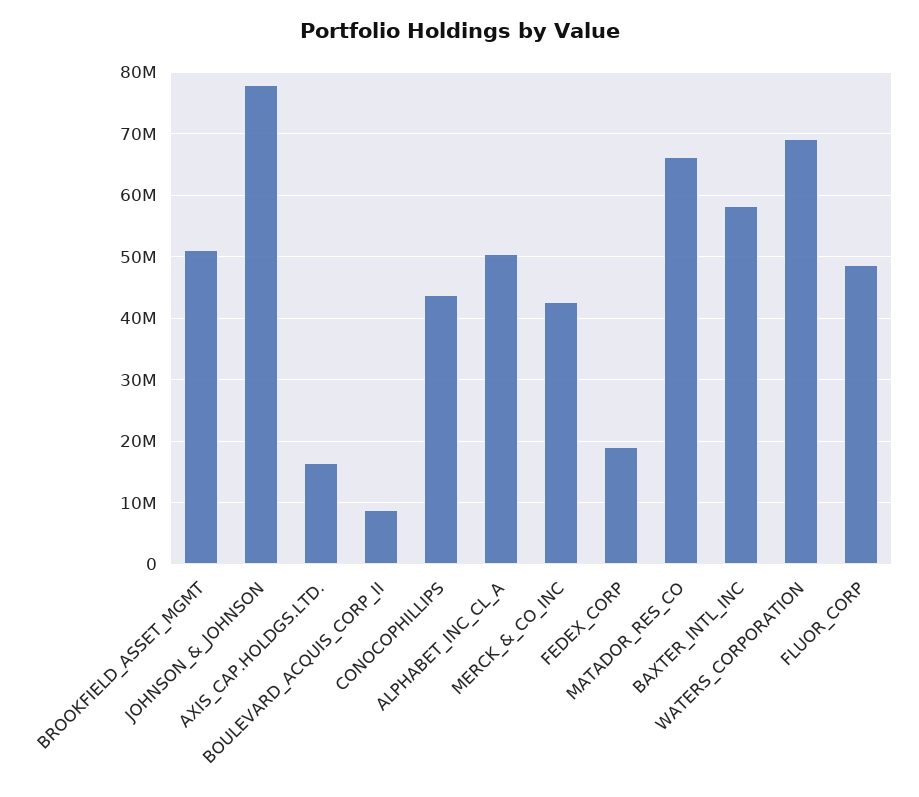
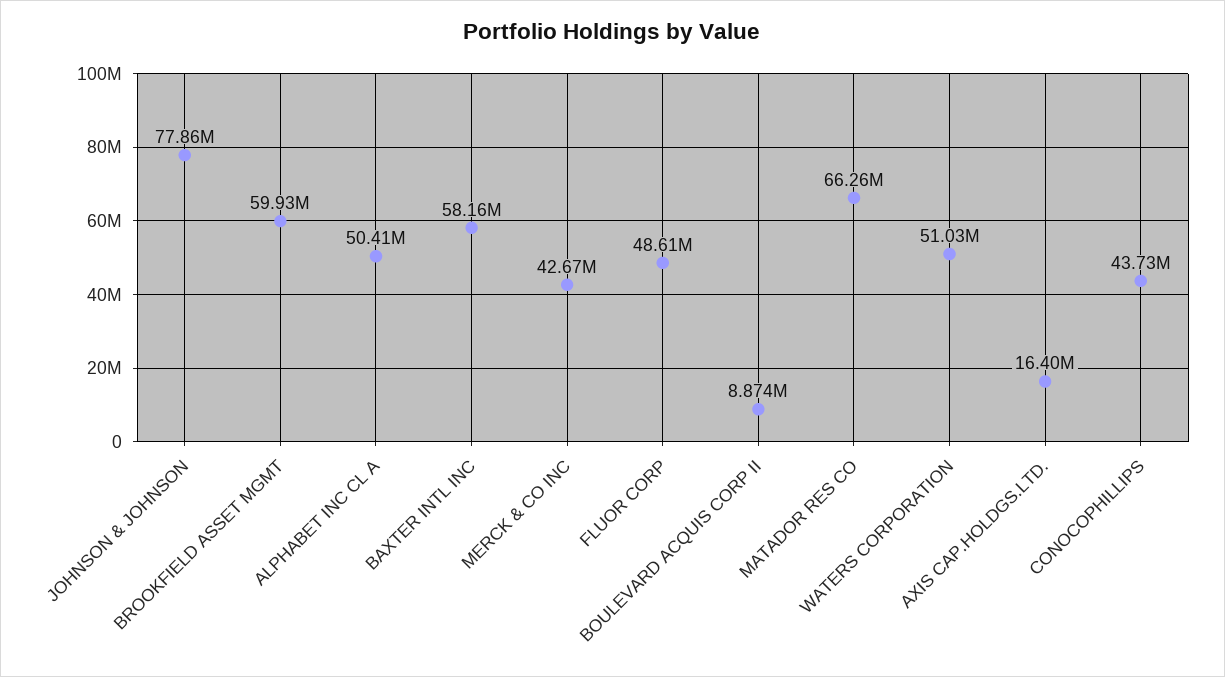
BROOKFIELD_ASSET_MGMT: 51000000 -> 59930000
FEDEX_CORP: 19000000 -> none
WATERS_CORPORATION: 69000000 -> 51030000

